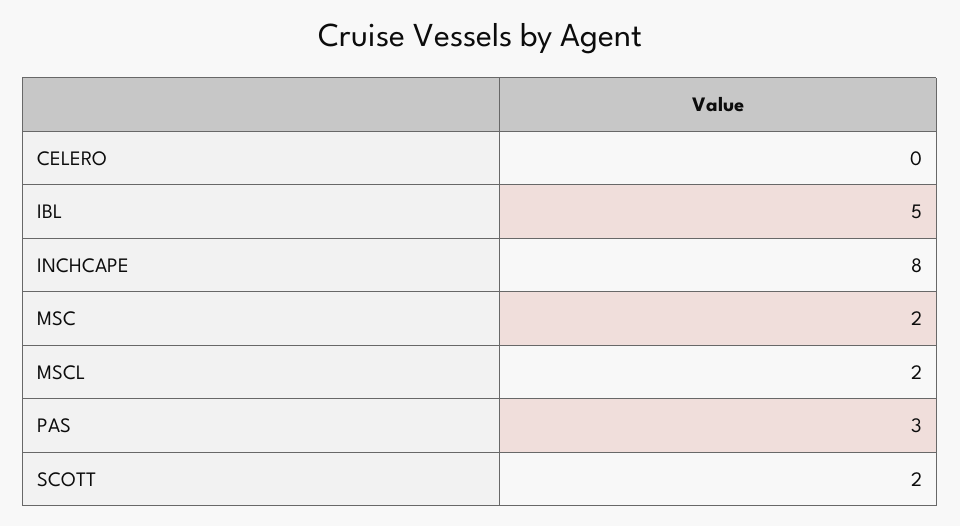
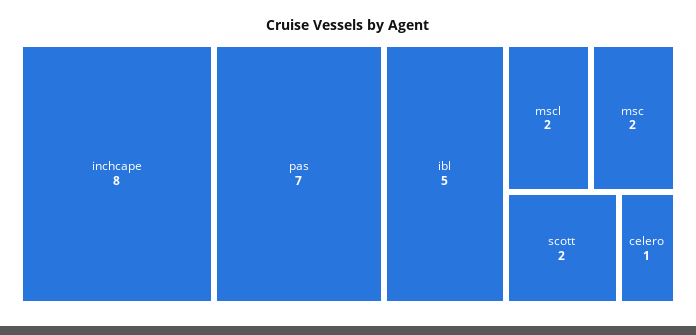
CELERO: 0 -> 1
PAS: 3 -> 7

